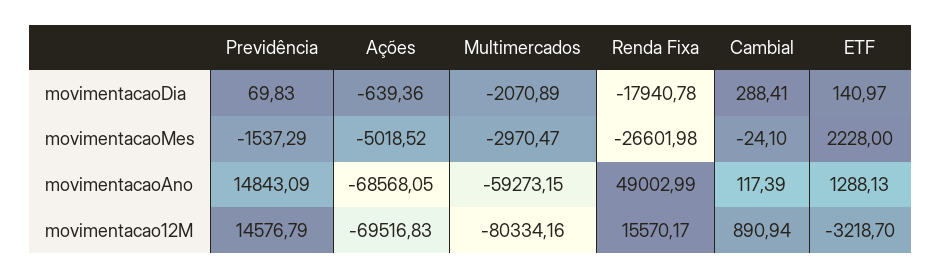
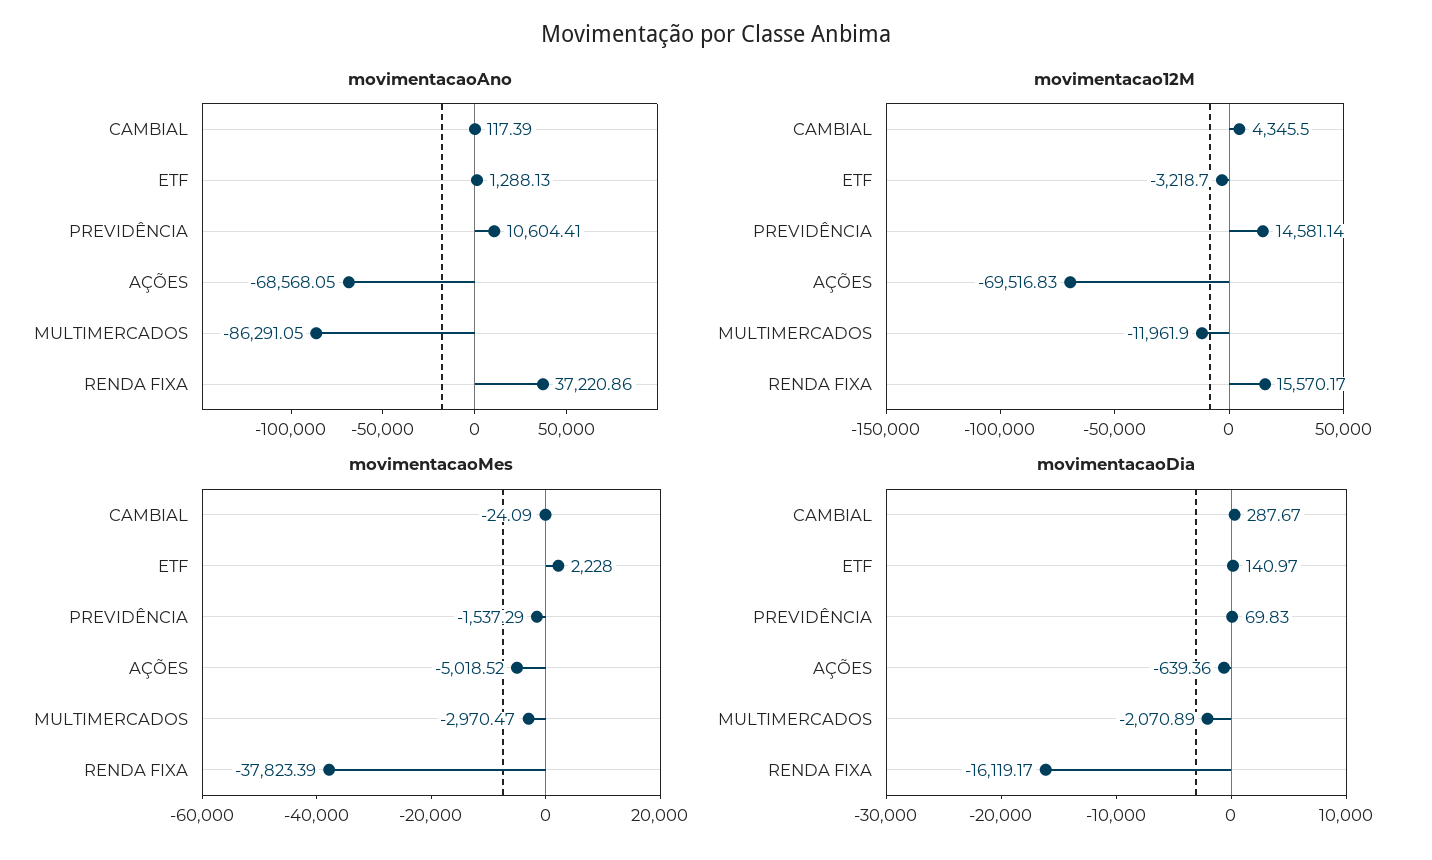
movimentacaoDia, Renda Fixa: -17940.78 -> -16119.17
movimentacaoDia, Cambial: 288.41 -> 287.67
movimentacaoMes, Renda Fixa: -26601.98 -> -37823.39
movimentacaoMes, Cambial: -24.1 -> -24.09
movimentacaoAno, Previdência: 14843.09 -> 10604.41
movimentacaoAno, Multimercados: -59273.15 -> -86291.05
movimentacaoAno, Renda Fixa: 49002.99 -> 37220.86
movimentacao12M, Previdência: 14576.79 -> 14581.14
movimentacao12M, Multimercados: -80334.16 -> -11961.9
movimentacao12M, Cambial: 890.94 -> 4345.5

